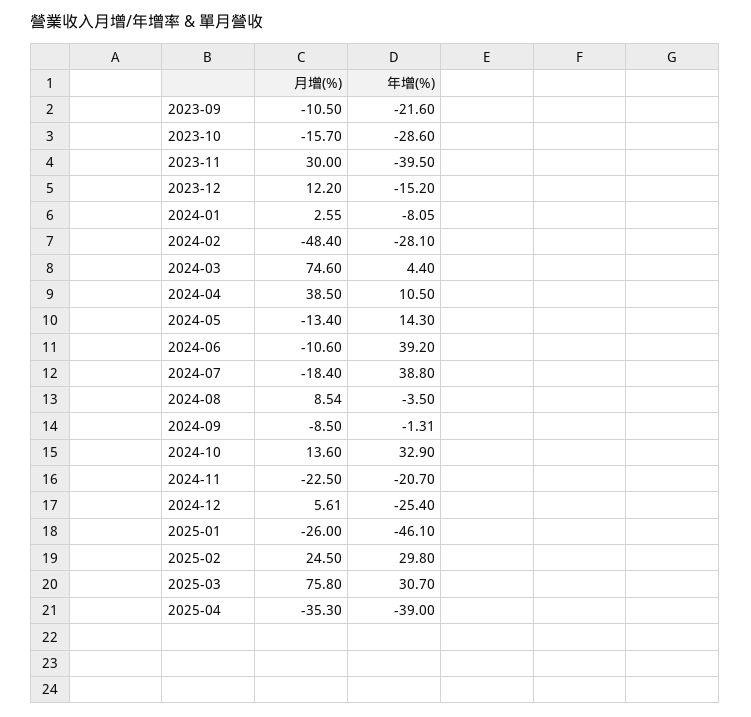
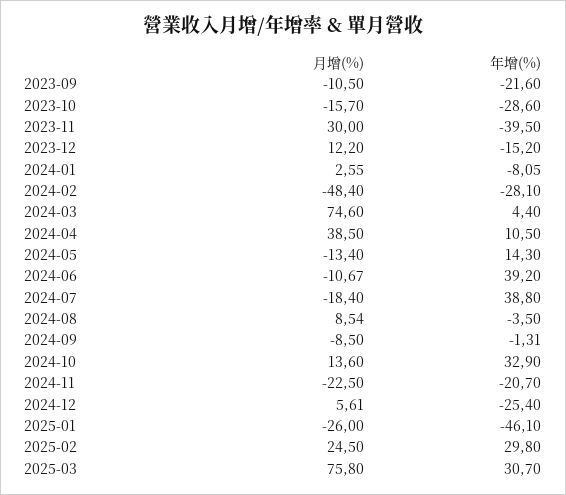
月增(%), 2024-06: -10.6 -> -10.67
月增(%), 2025-04: -35.3 -> none
年增(%), 2025-04: -39 -> none

